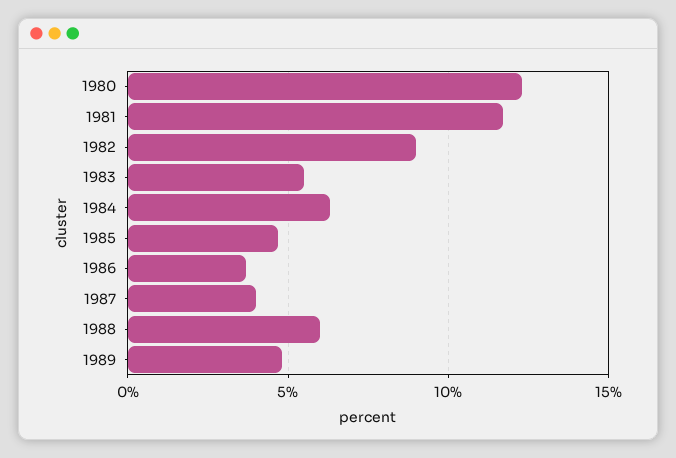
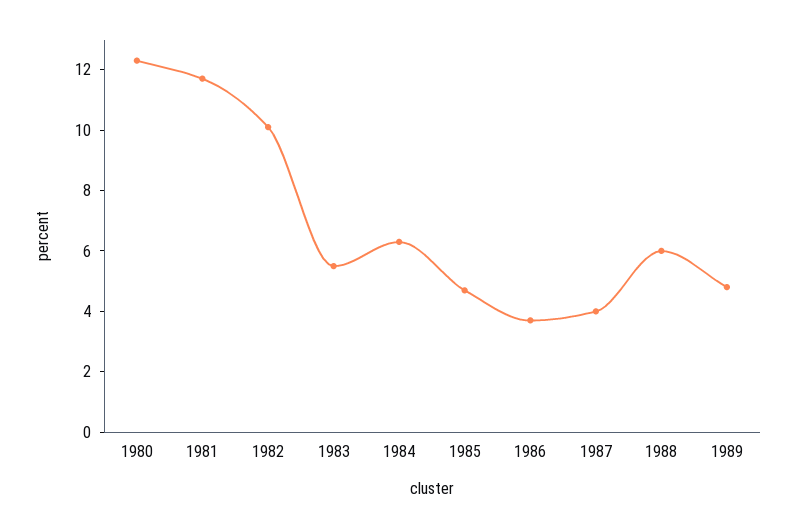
1982: 9 -> 10

